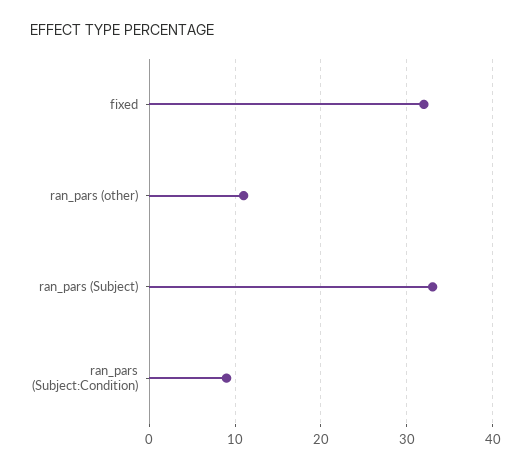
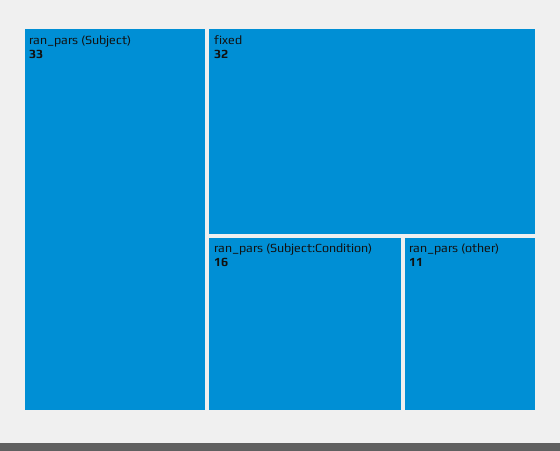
ran_pars (Subject:Condition): 9 -> 16

